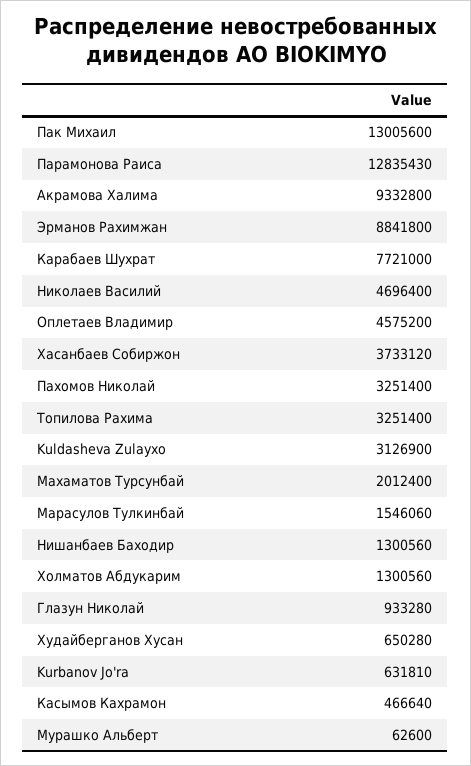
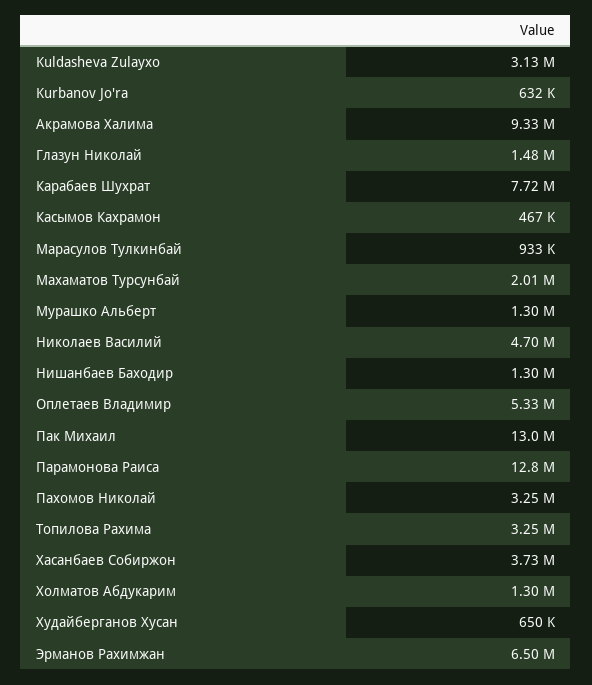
Эрманов Рахимжан: 8841800 -> 6500000
Оплетаев Владимир: 4575200 -> 5330000
Марасулов Тулкинбай: 1546060 -> 933000
Глазун Николай: 933280 -> 1480000
Мурашко Альберт: 62600 -> 1300000

